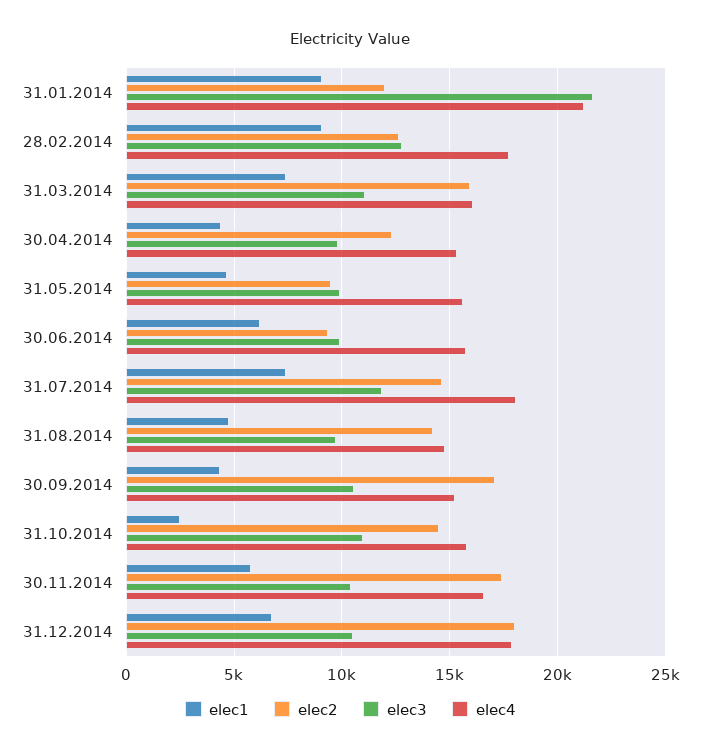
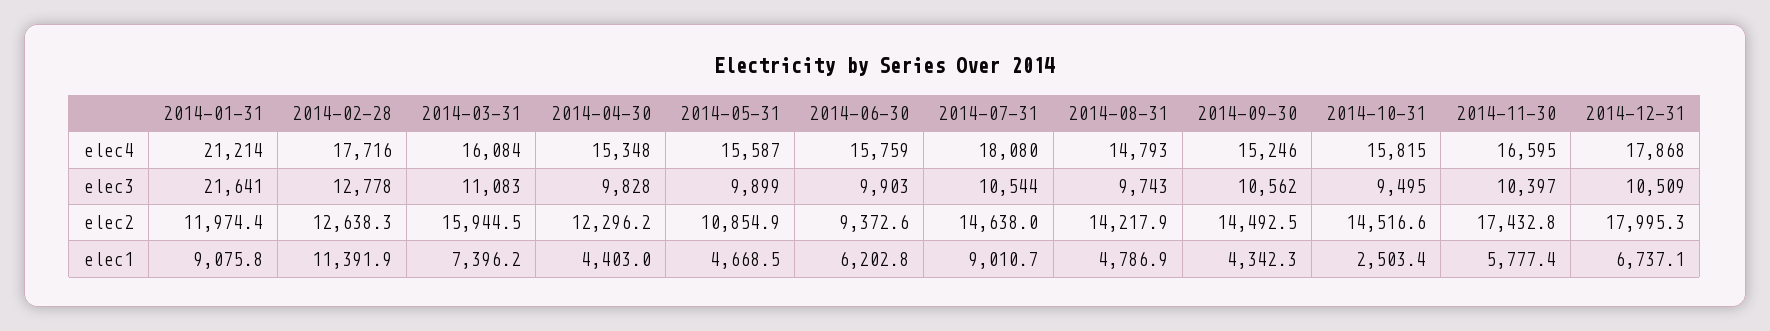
elec1, 28.02.2014: 9000 -> 11391.9
elec2, 31.05.2014: 9500 -> 10854.9
elec1, 31.07.2014: 7500 -> 9010.7
elec3, 31.07.2014: 12000 -> 10544
elec2, 30.09.2014: 17000 -> 14492.5
elec3, 31.10.2014: 11000 -> 9495

